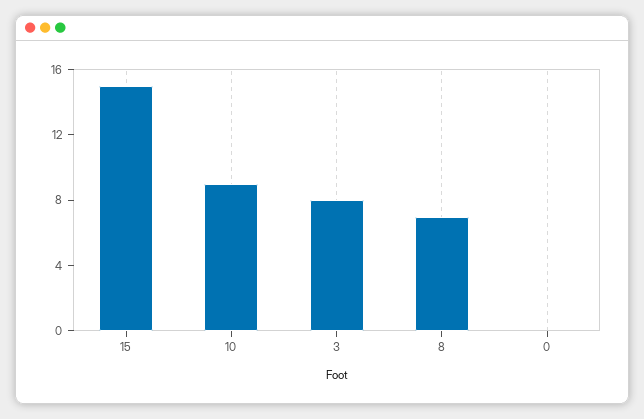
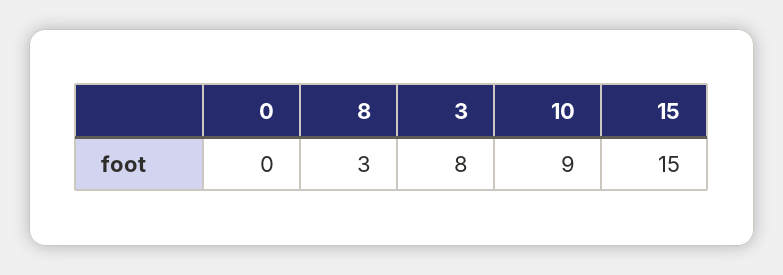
8: 7 -> 3

